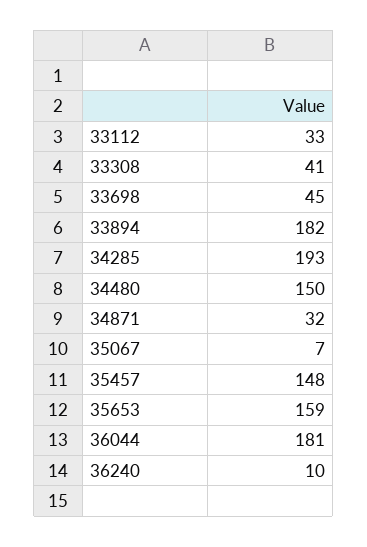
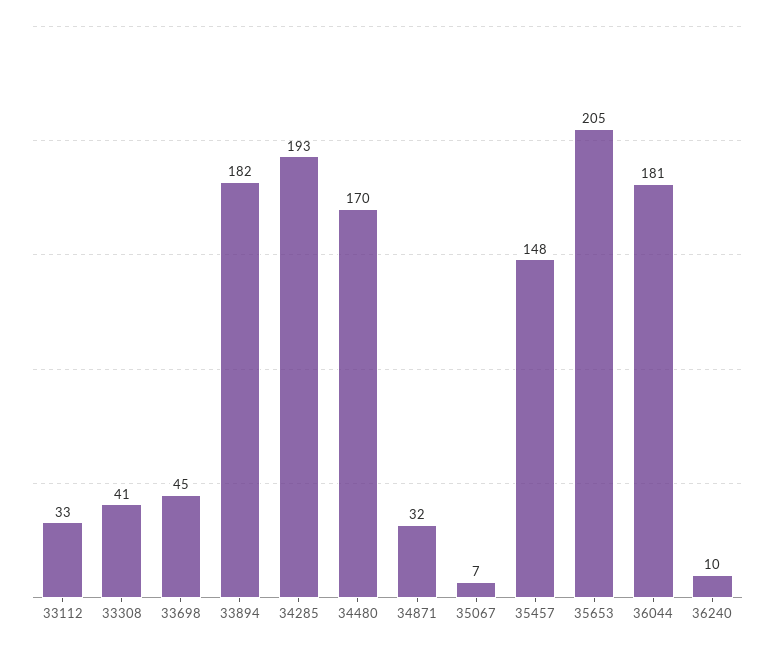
34480: 150 -> 170
35653: 159 -> 205

